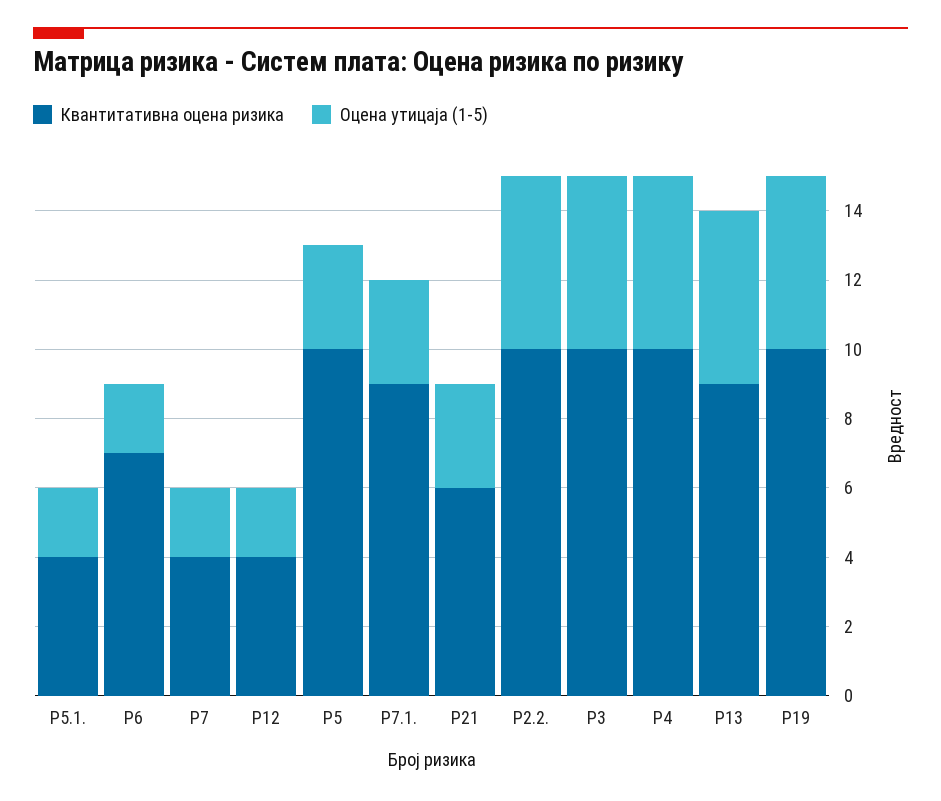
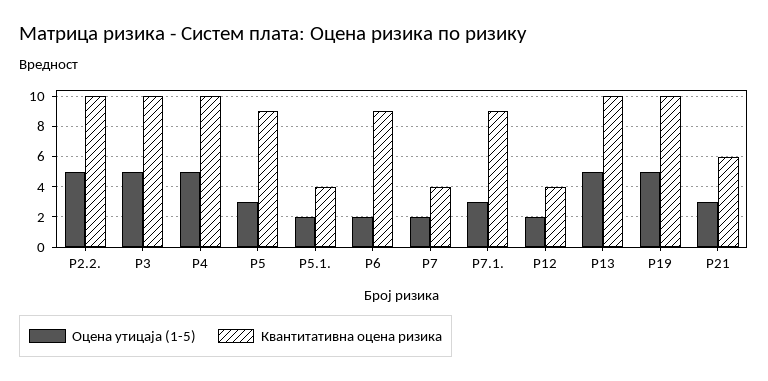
Квантитативна оцена ризика, Р6: 7 -> 9
Квантитативна оцена ризика, Р5: 10 -> 9
Квантитативна оцена ризика, Р13: 9 -> 10

